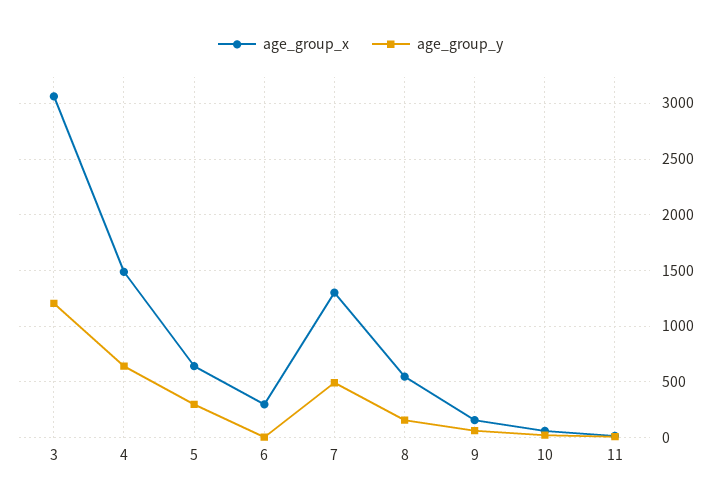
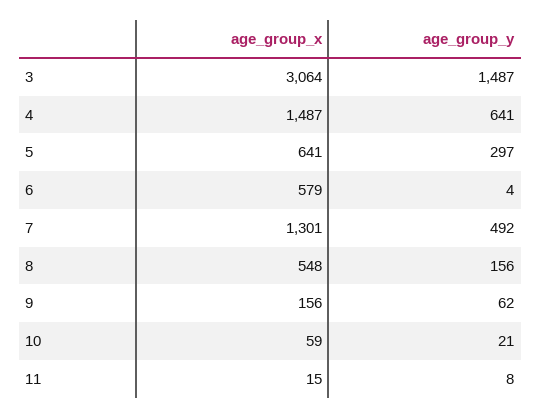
age_group_y, 3: 1200 -> 1487
age_group_x, 6: 300 -> 579

